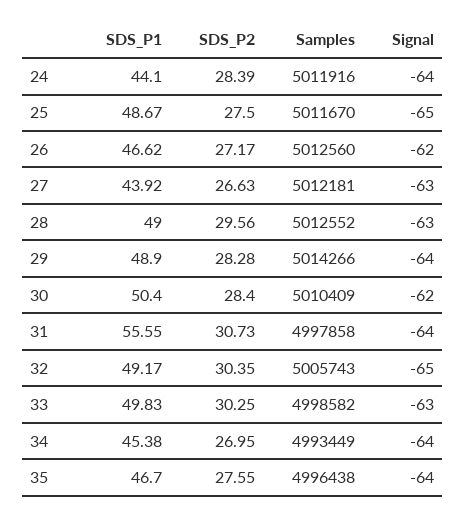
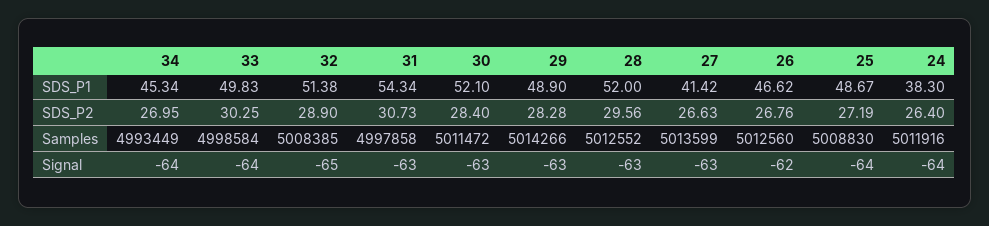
SDS_P1, 24: 44.1 -> 38.3
SDS_P2, 24: 28.39 -> 26.4
SDS_P2, 25: 27.5 -> 27.19
Samples, 25: 5011670 -> 5008830
Signal, 25: -65 -> -64
SDS_P2, 26: 27.17 -> 26.76
SDS_P1, 27: 43.92 -> 41.42
Samples, 27: 5012181 -> 5013599
SDS_P1, 28: 49 -> 52
Signal, 29: -64 -> -63
SDS_P1, 30: 50.4 -> 52.1
Samples, 30: 5010409 -> 5011472
Signal, 30: -62 -> -63
SDS_P1, 31: 55.55 -> 54.34
Signal, 31: -64 -> -63
SDS_P1, 32: 49.17 -> 51.38
SDS_P2, 32: 30.35 -> 28.9
Samples, 32: 5005743 -> 5008385
Samples, 33: 4998582 -> 4998584
Signal, 33: -63 -> -64
SDS_P1, 34: 45.38 -> 45.34
SDS_P1, 35: 46.7 -> none
SDS_P2, 35: 27.55 -> none
Samples, 35: 4996438 -> none
Signal, 35: -64 -> none

